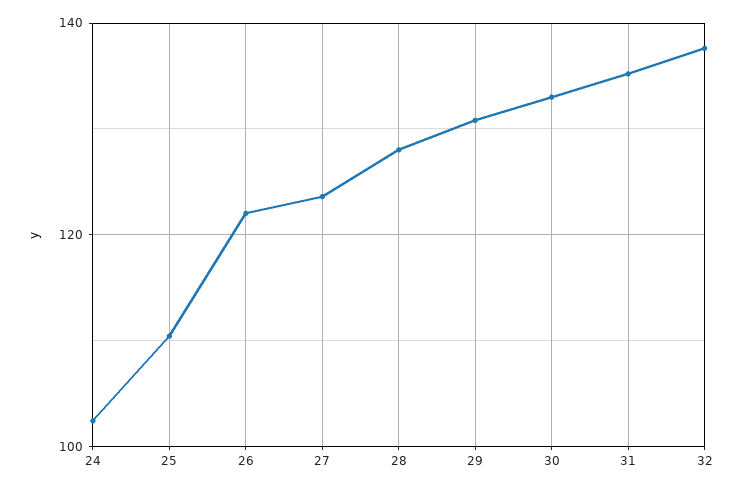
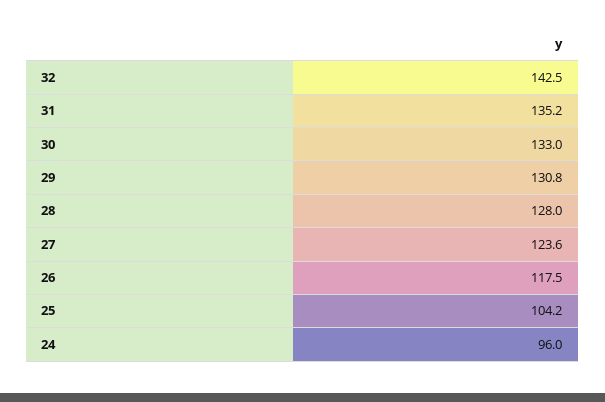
24: 102 -> 96
25: 110 -> 104.2
26: 122 -> 117.5
32: 138 -> 142.5

